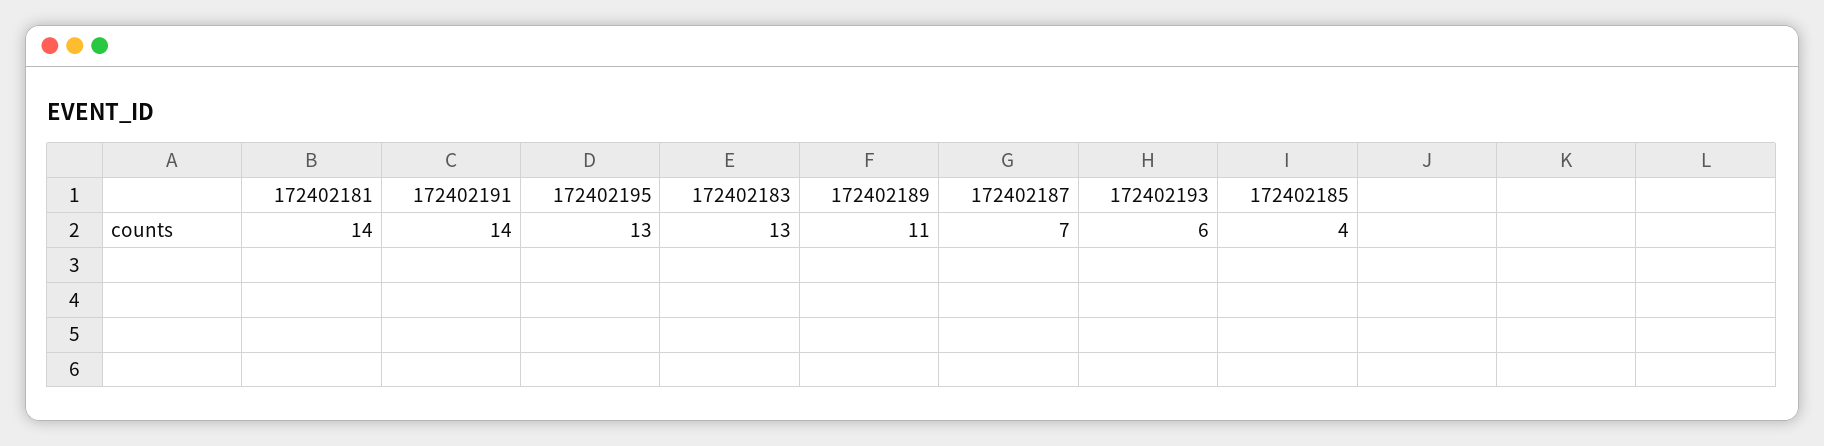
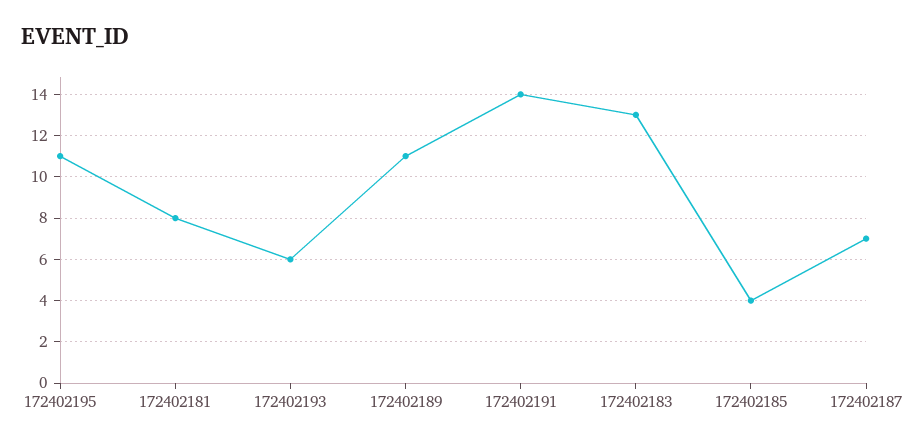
172402181: 14 -> 8
172402195: 13 -> 11

